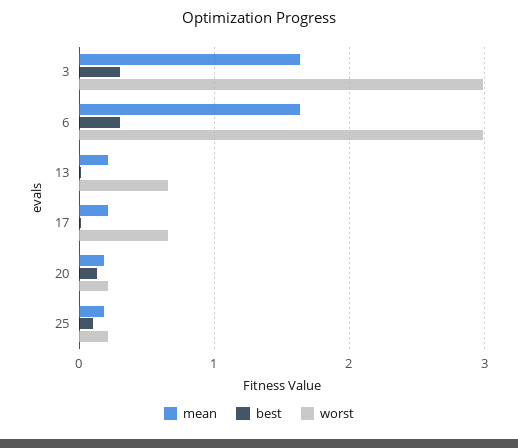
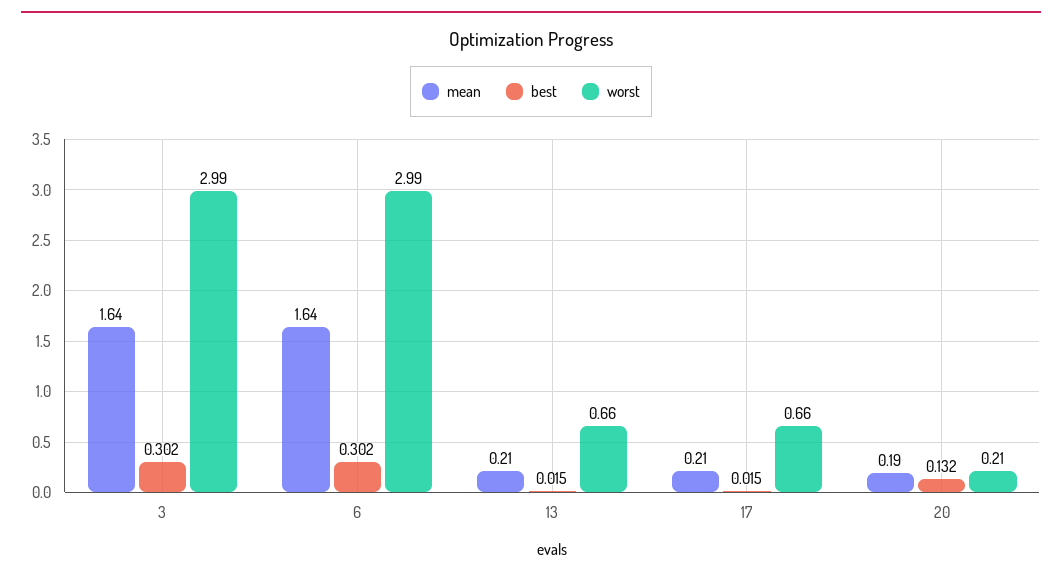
mean, 25: 0.2 -> none
best, 25: 0.1 -> none
worst, 25: 0.2 -> none

